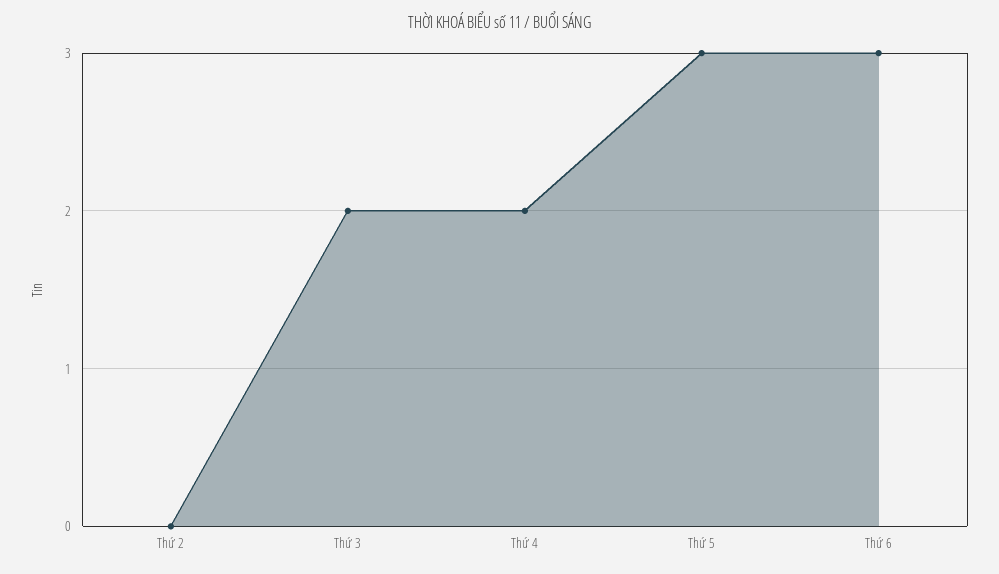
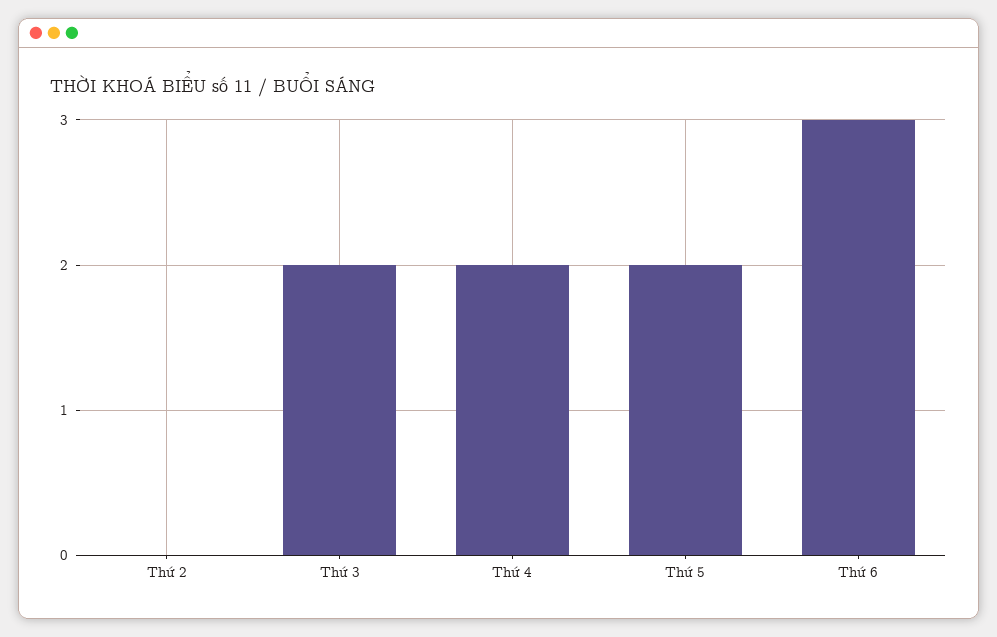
Thứ 5: 3 -> 2

